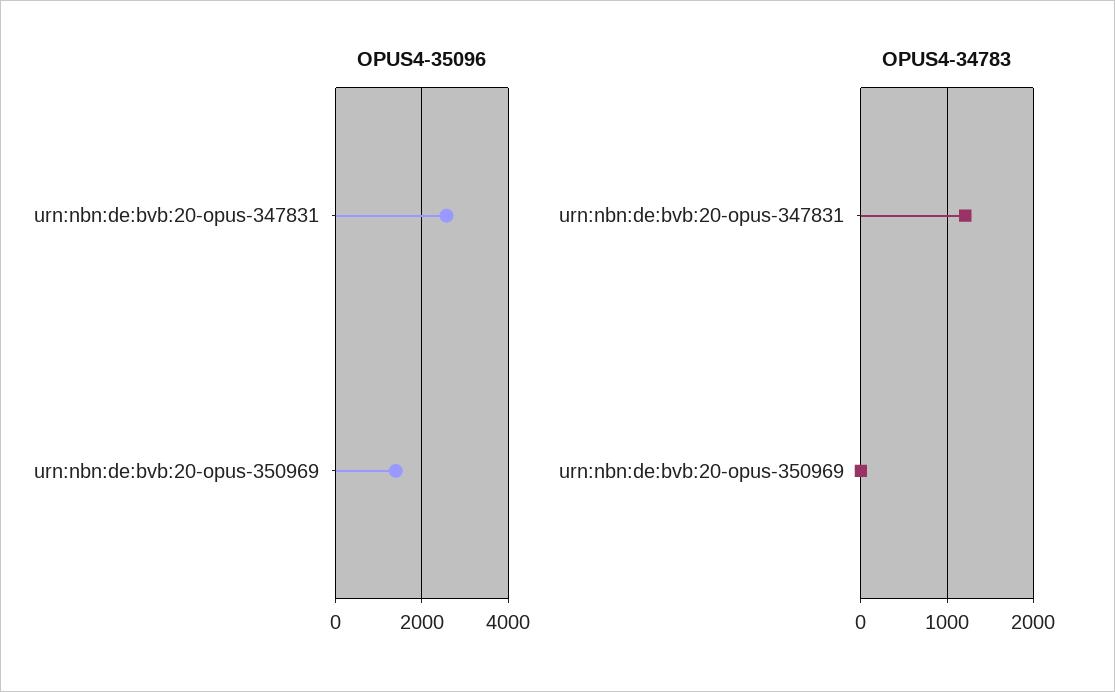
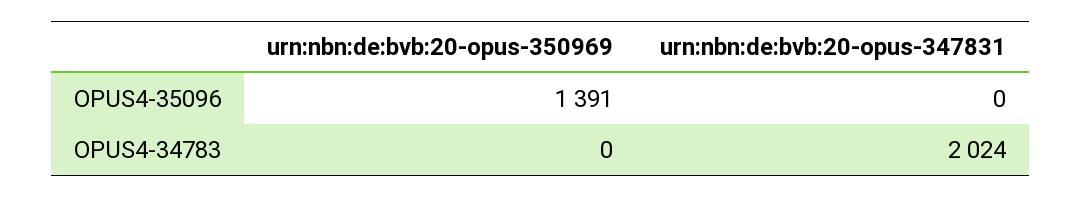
OPUS4-35096, urn:nbn:de:bvb:20-opus-347831: 2600 -> 0
OPUS4-34783, urn:nbn:de:bvb:20-opus-347831: 1200 -> 2024

